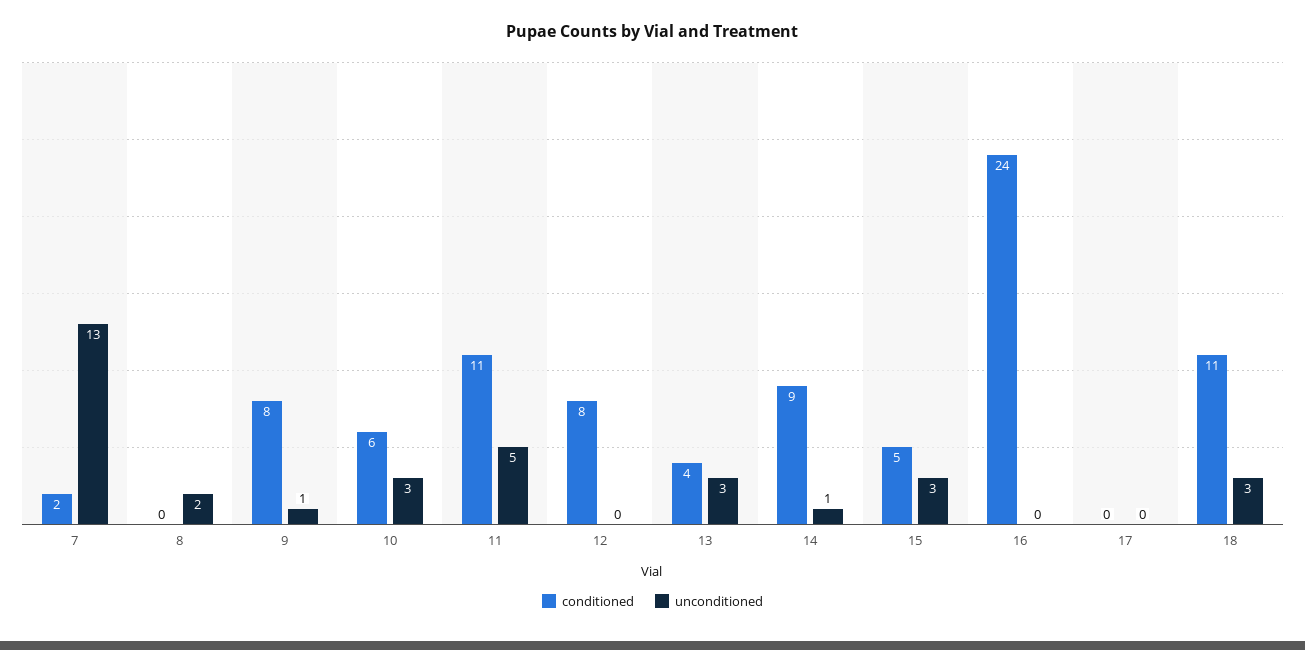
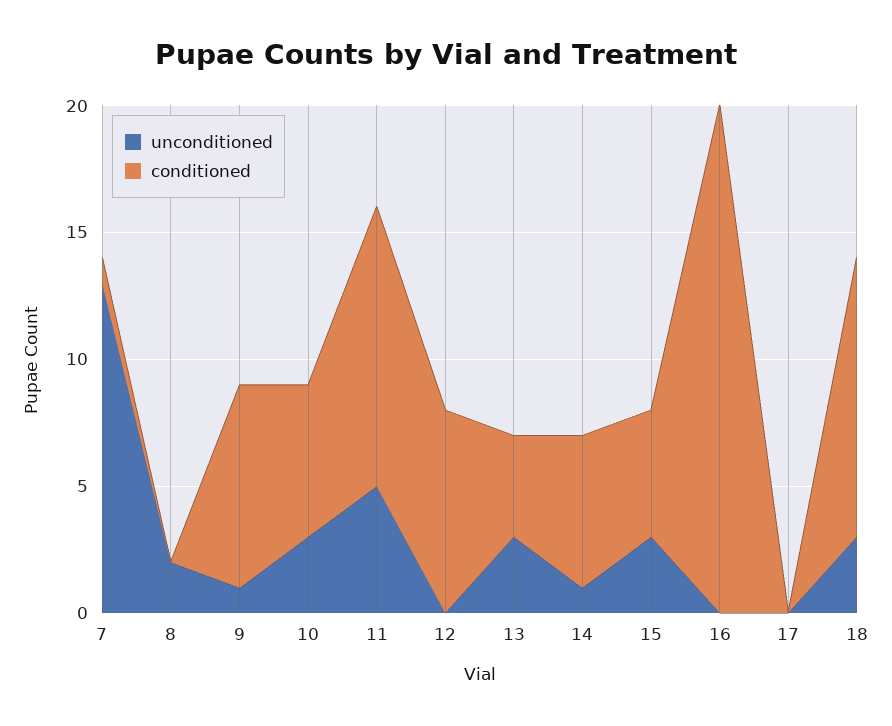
conditioned, 7: 2 -> 1
conditioned, 14: 9 -> 6
conditioned, 16: 24 -> 20

